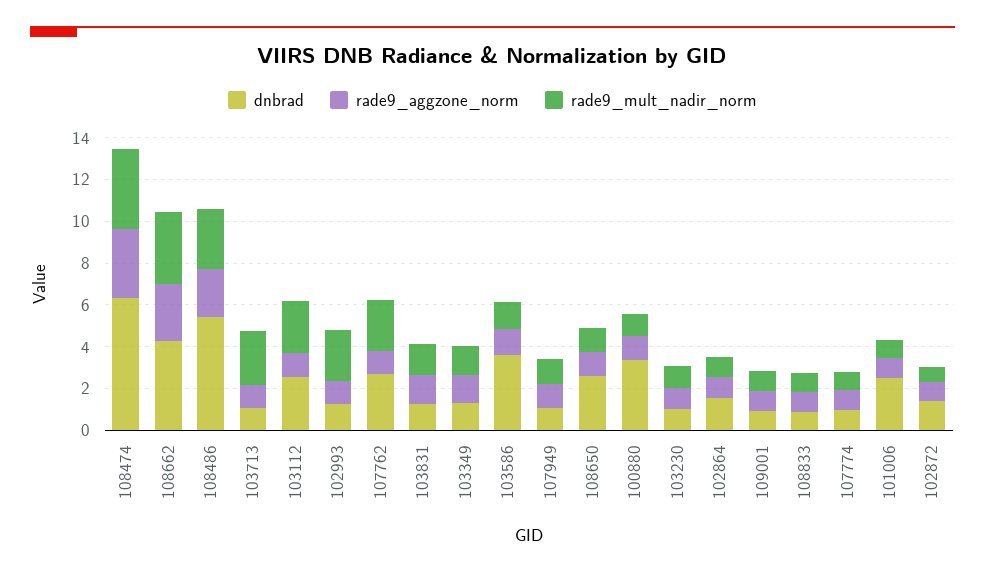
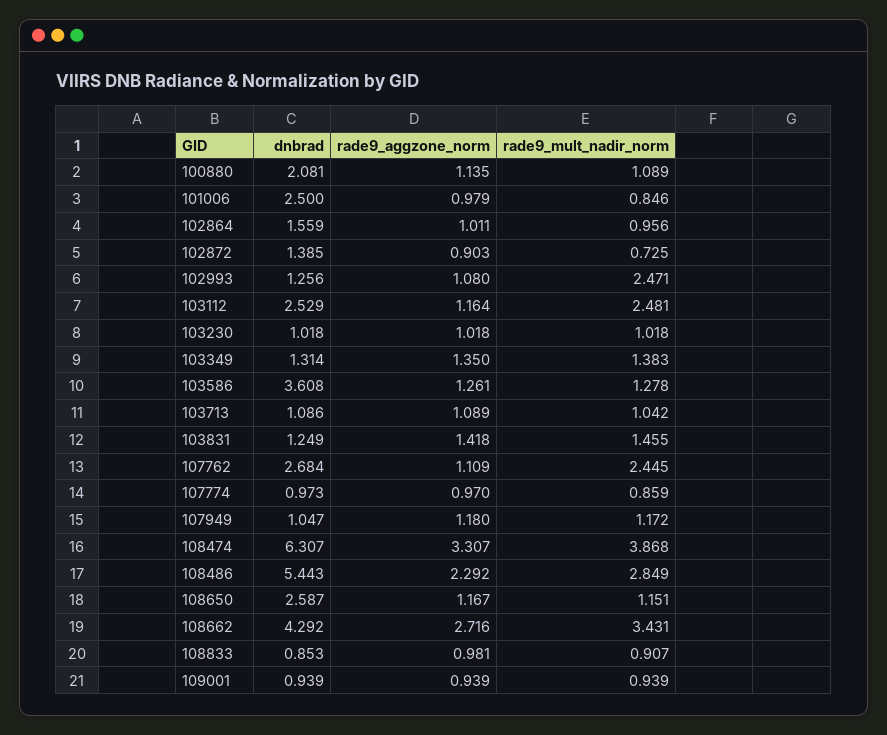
rade9_mult_nadir_norm, 103713: 2.5 -> 1.042
dnbrad, 100880: 3.5 -> 2.081

